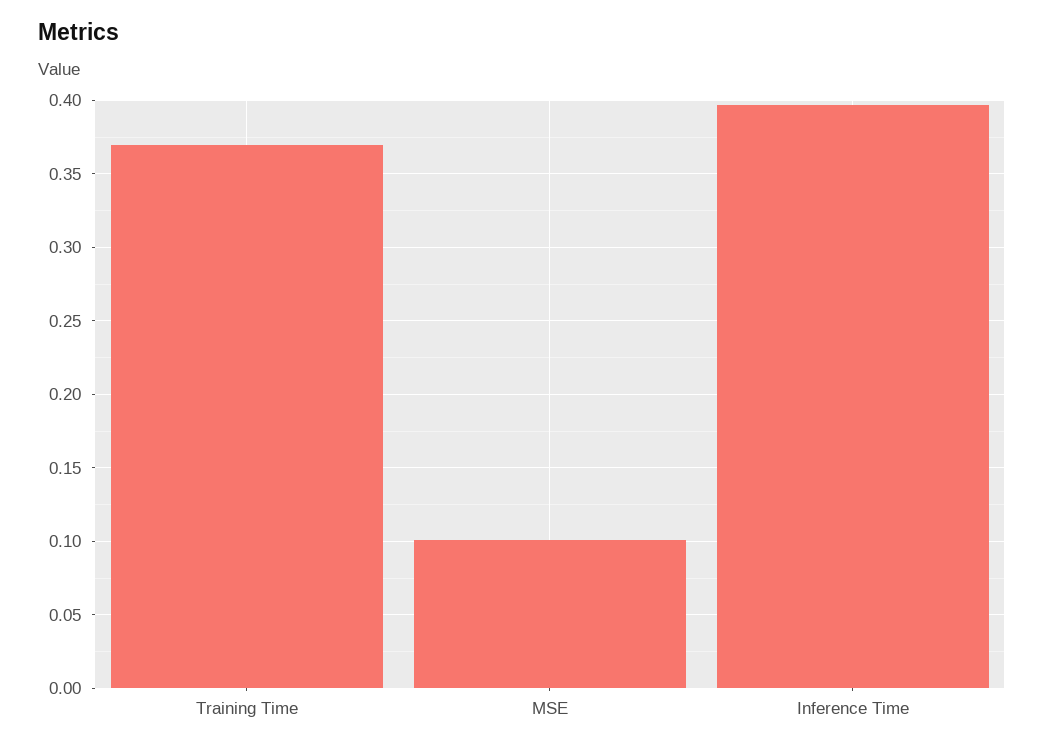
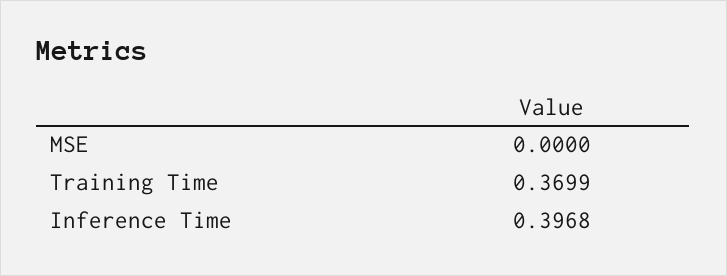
MSE: 0.1 -> 0

